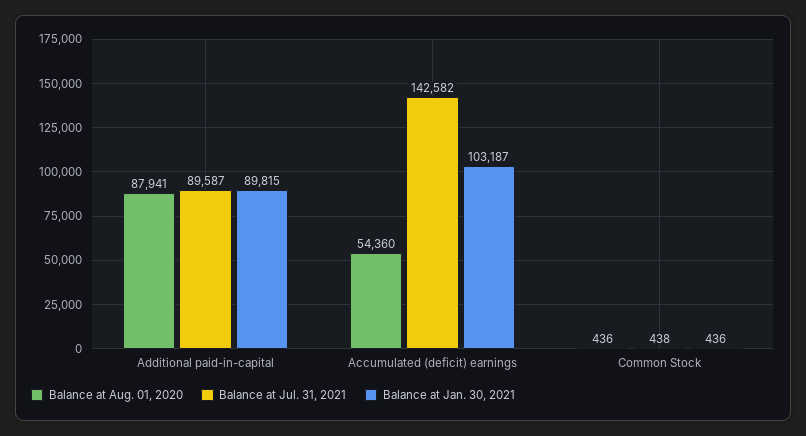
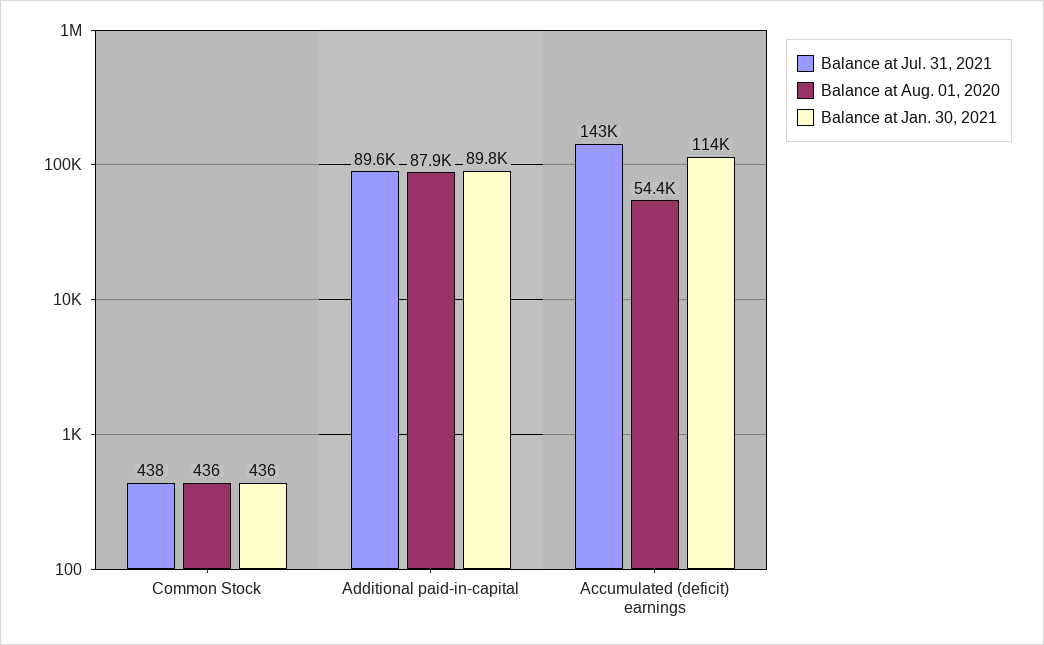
Balance at Jan. 30, 2021, Accumulated (deficit) earnings: 103187 -> 114000

